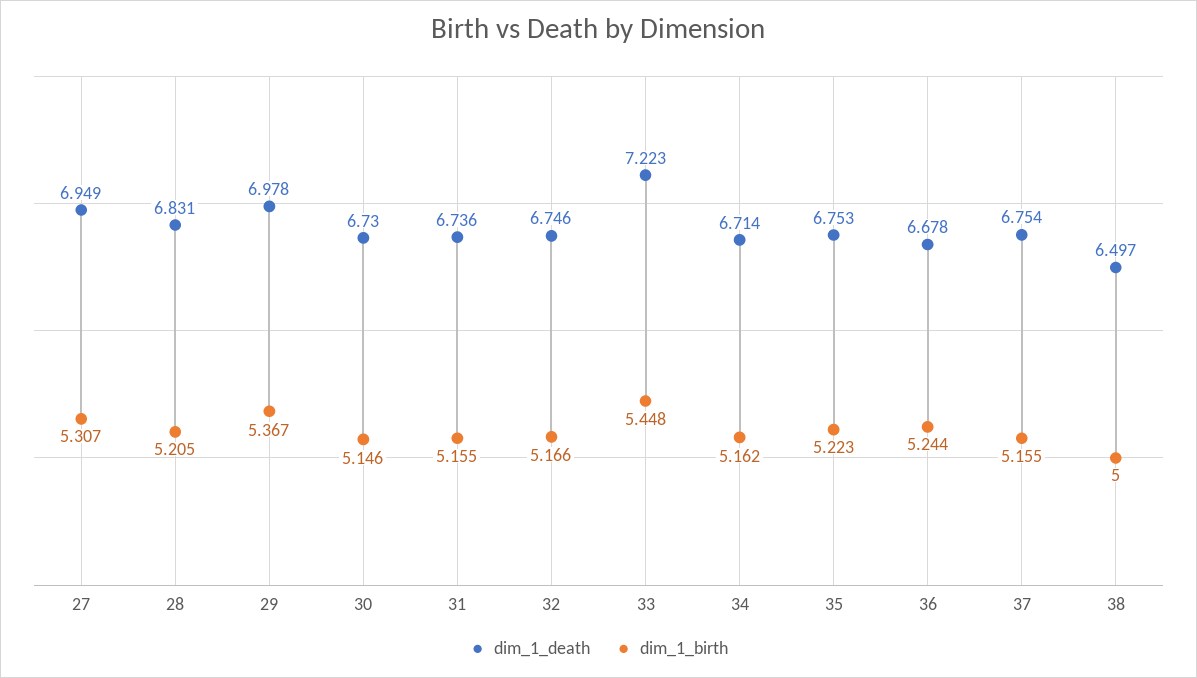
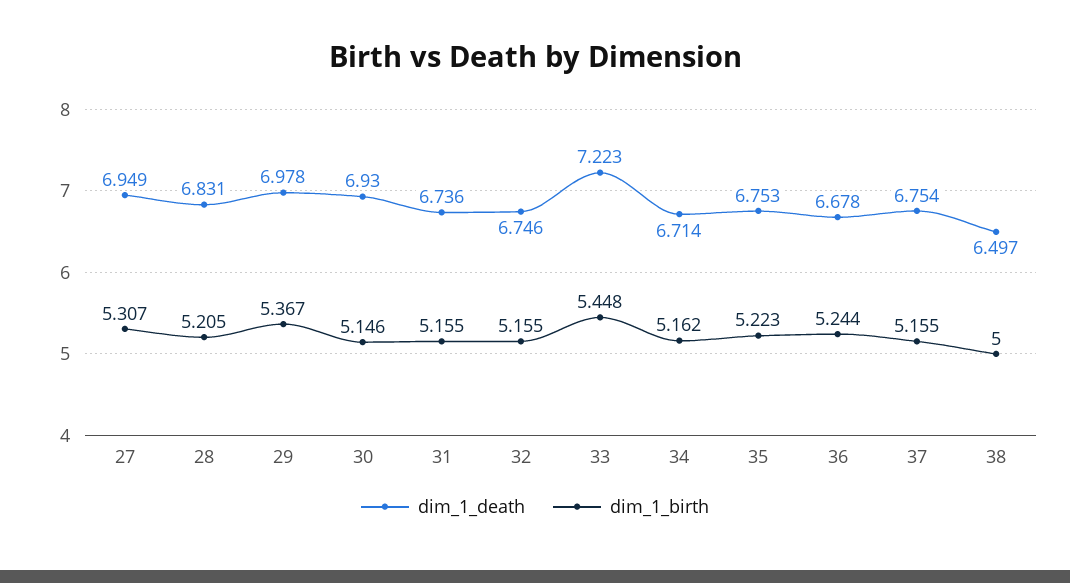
dim_1_death, 30: 6.73 -> 6.93
dim_1_birth, 32: 5.166 -> 5.155

